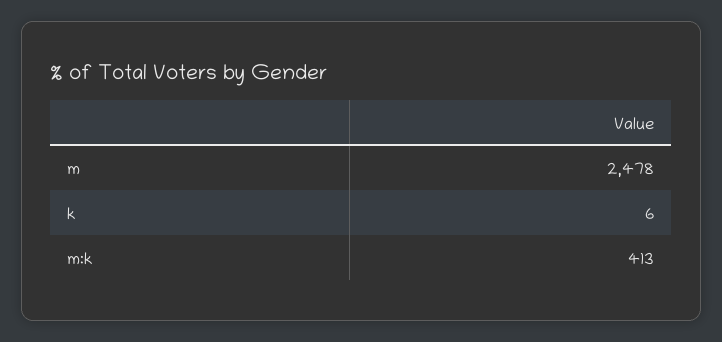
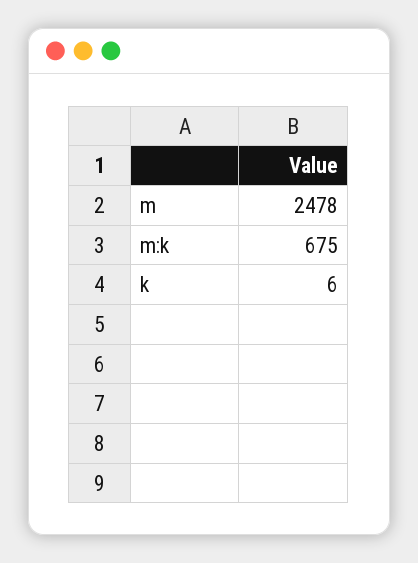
m:k: 413 -> 675

